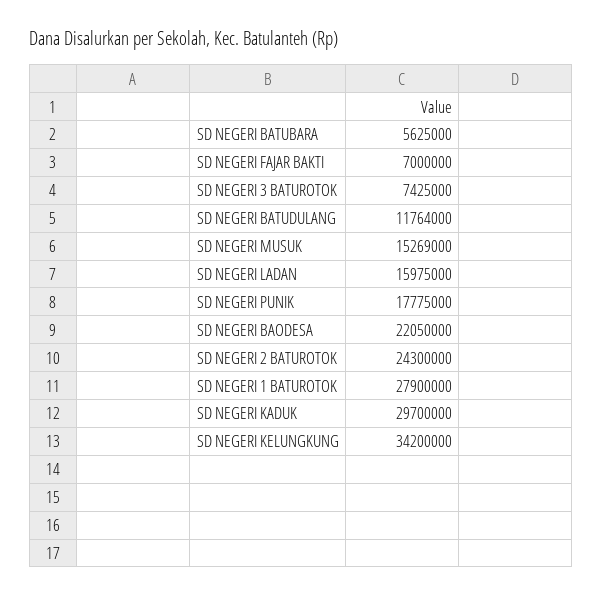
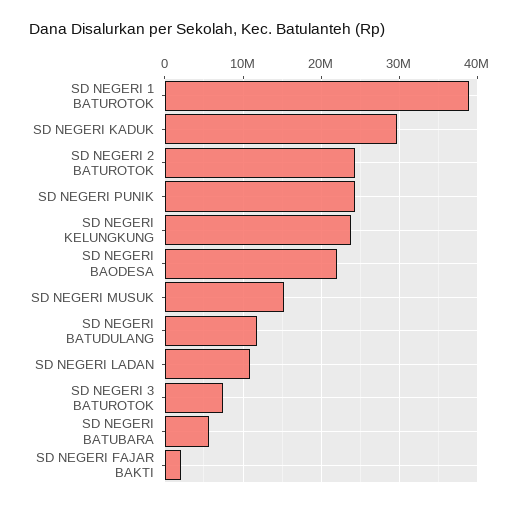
SD NEGERI FAJAR BAKTI: 7000000 -> 2000000
SD NEGERI LADAN: 15975000 -> 11000000
SD NEGERI PUNIK: 17775000 -> 24000000
SD NEGERI 1 BATUROTOK: 27900000 -> 39000000
SD NEGERI KELUNGKUNG: 34200000 -> 24000000

